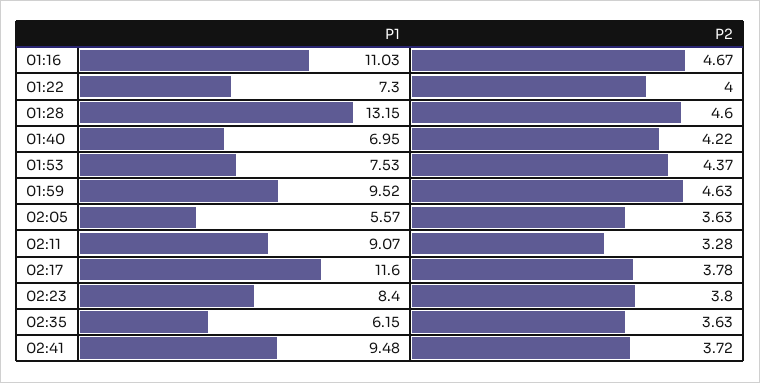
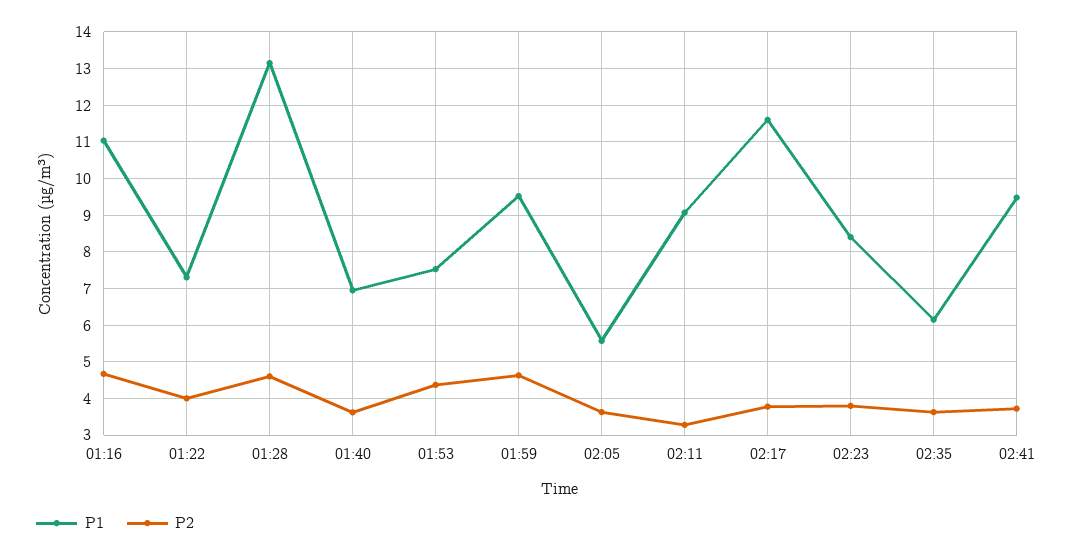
P2, 01:40: 4.22 -> 3.6

